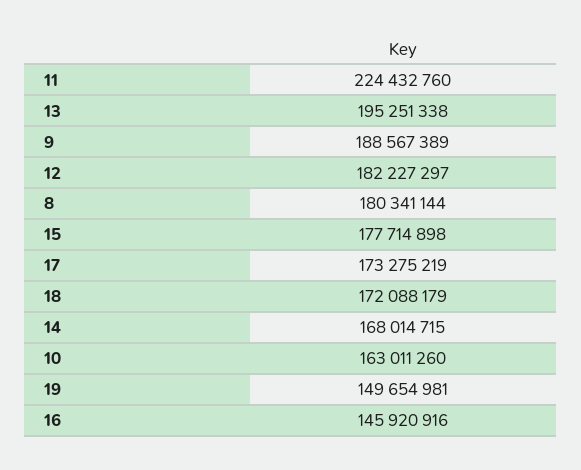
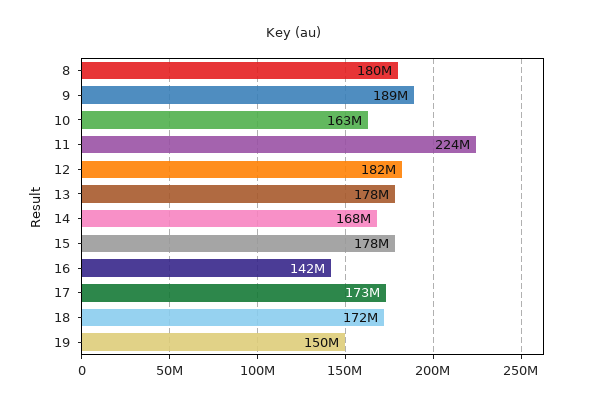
13: 195251338 -> 178000000
16: 145920916 -> 142000000

